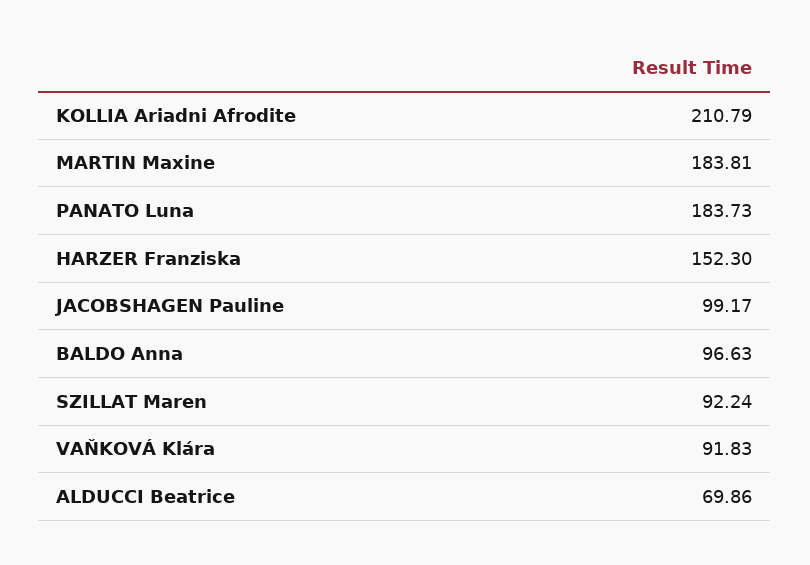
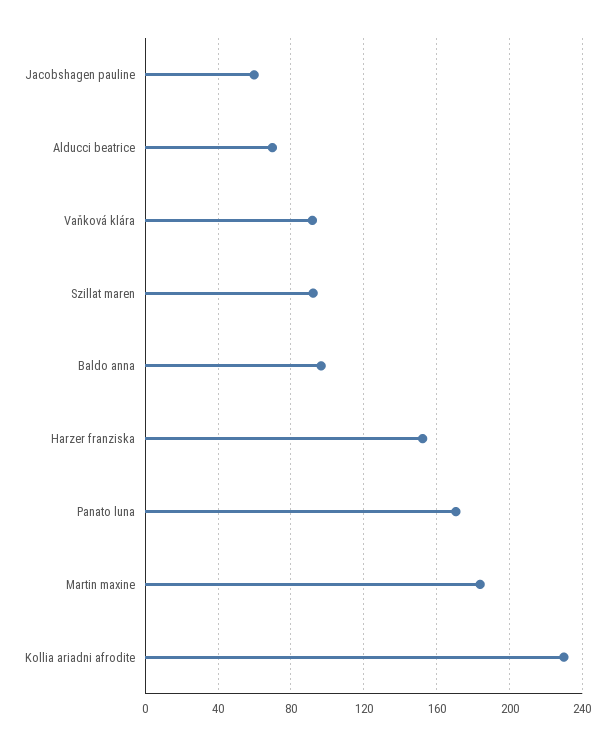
KOLLIA Ariadni Afrodite: 210.79 -> 230
PANATO Luna: 183.73 -> 170
JACOBSHAGEN Pauline: 99.17 -> 60

